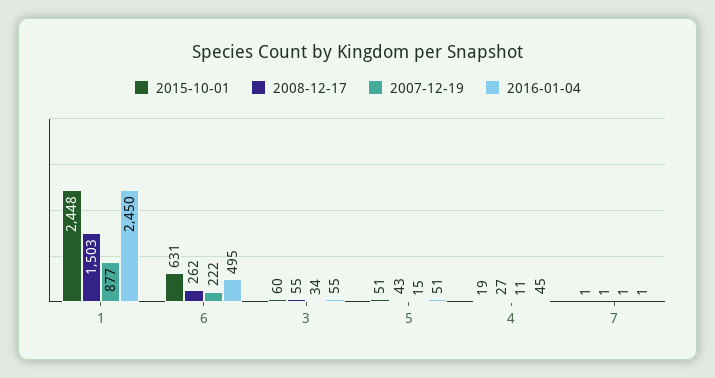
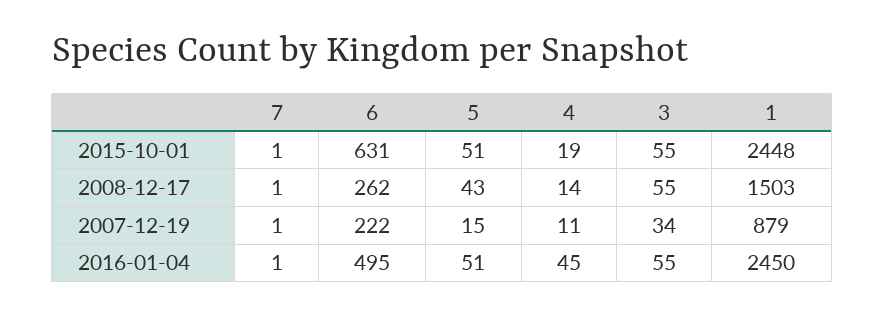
2007-12-19, 1: 877 -> 879
2015-10-01, 3: 60 -> 55
2008-12-17, 4: 27 -> 14

